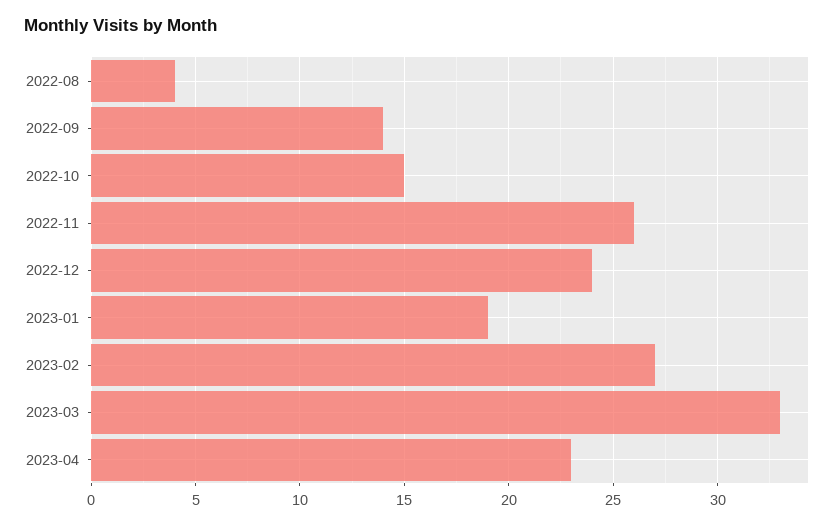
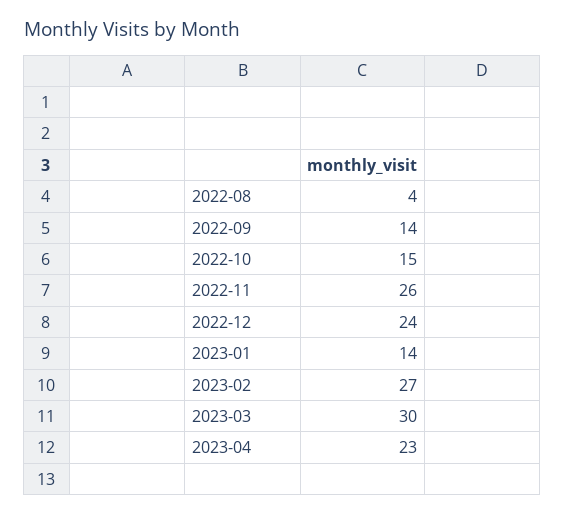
2023-01: 19 -> 14
2023-03: 33 -> 30

